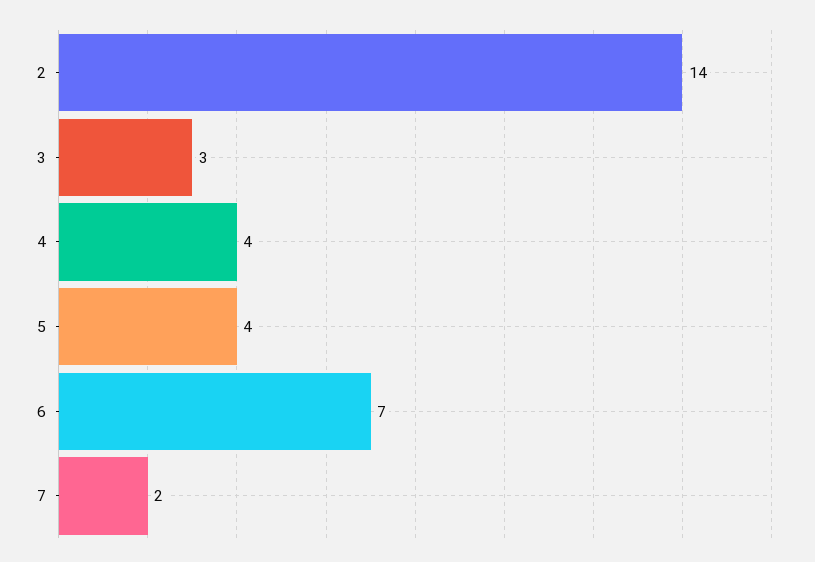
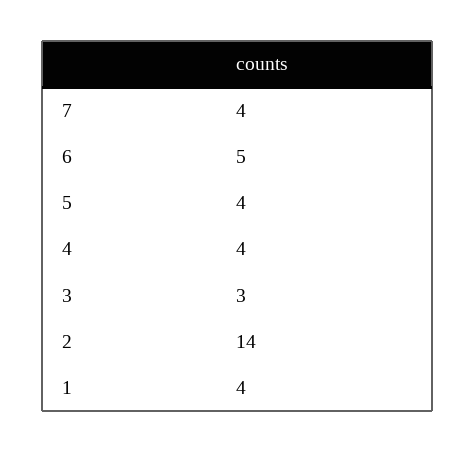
6: 7 -> 5
7: 2 -> 4
1: none -> 4

